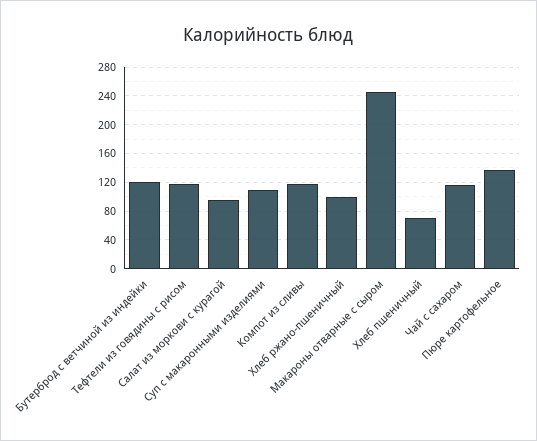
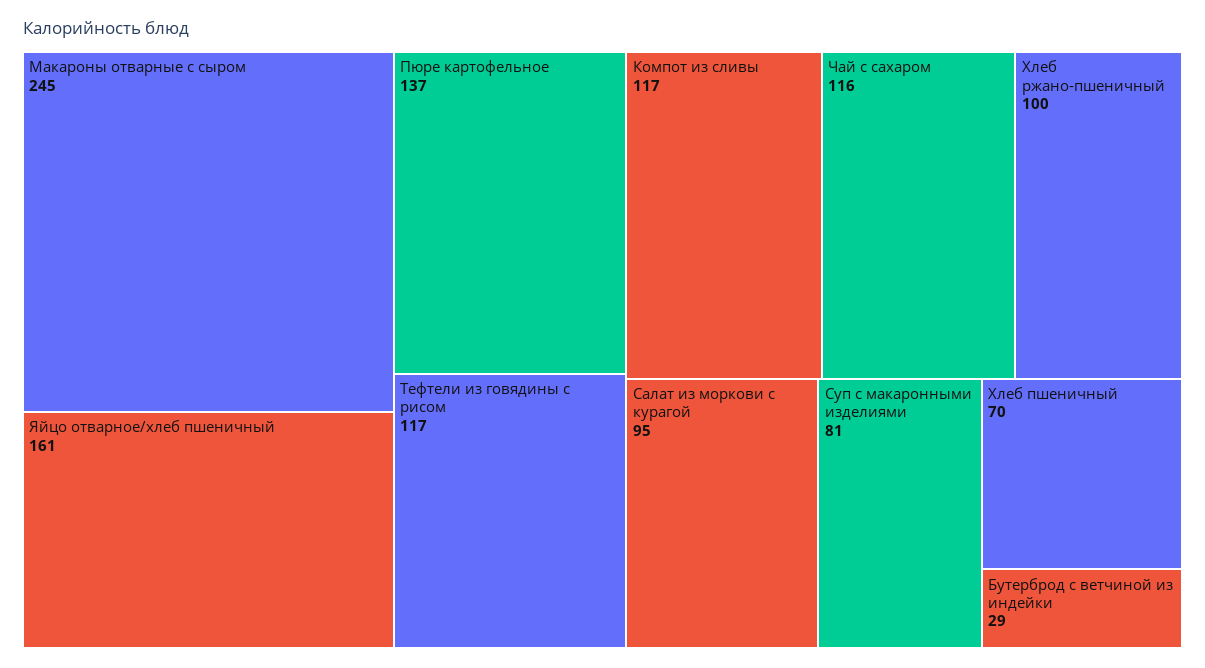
Бутерброд с ветчиной из индейки: 120 -> 29
Суп с макаронными изделиями: 110 -> 81
Яйцо отварное/хлеб пшеничный: none -> 161

